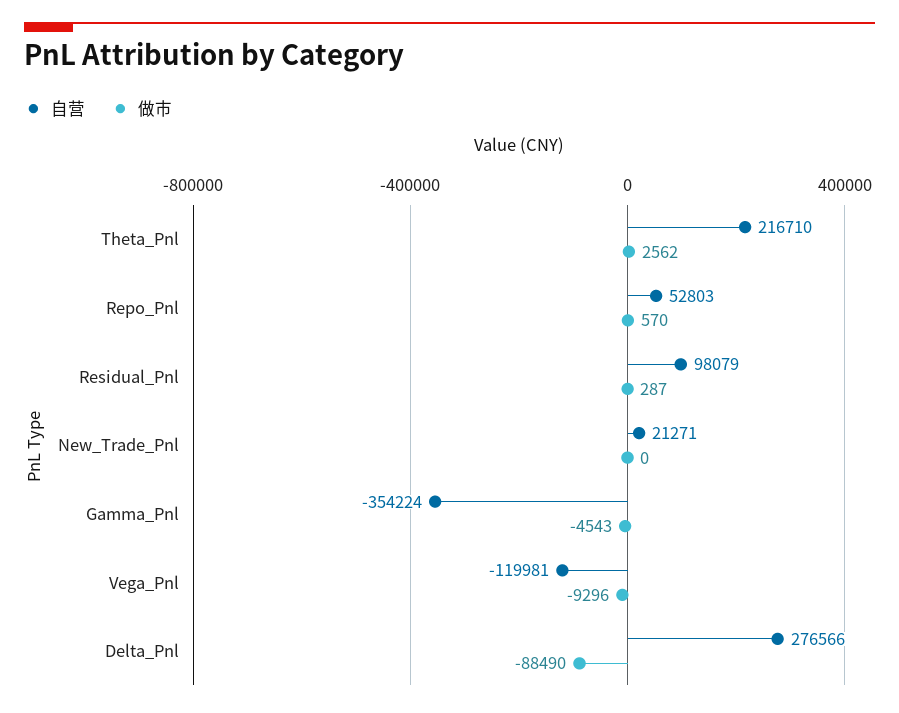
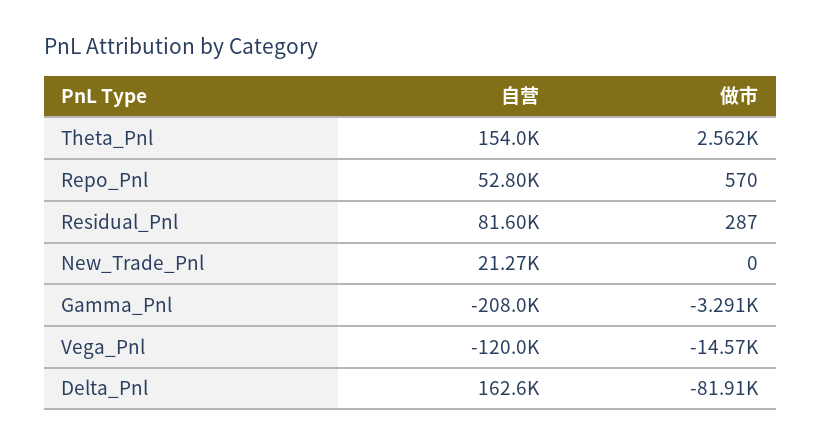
自营, Theta_Pnl: 216710 -> 154000
自营, Residual_Pnl: 98079 -> 81600
自营, Gamma_Pnl: -354224 -> -208000
做市, Gamma_Pnl: -4543 -> -3291
做市, Vega_Pnl: -9296 -> -14570
自营, Delta_Pnl: 276566 -> 162600
做市, Delta_Pnl: -88490 -> -81910

